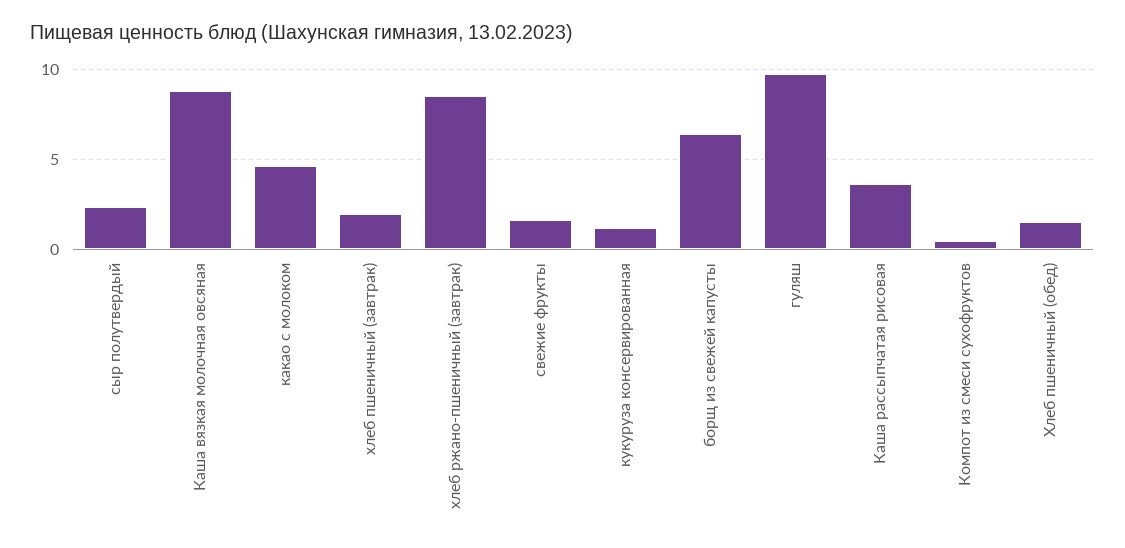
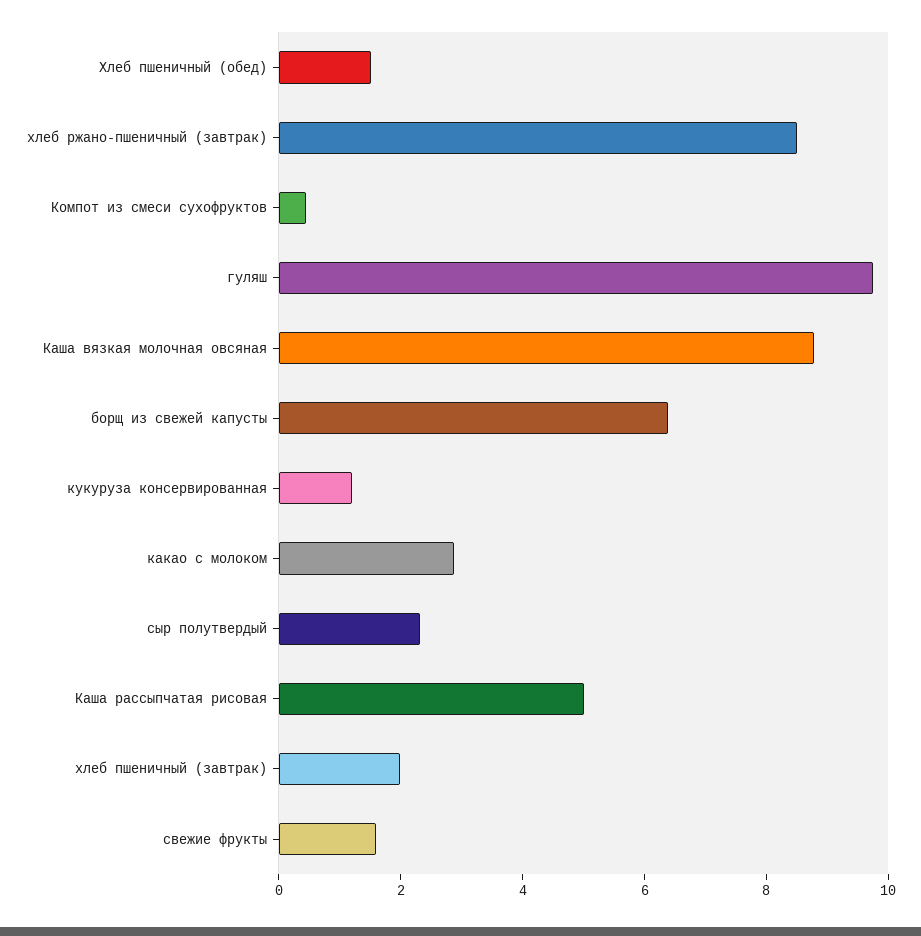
какао с молоком: 4.5 -> 3
Каша рассыпчатая рисовая: 3.5 -> 5

